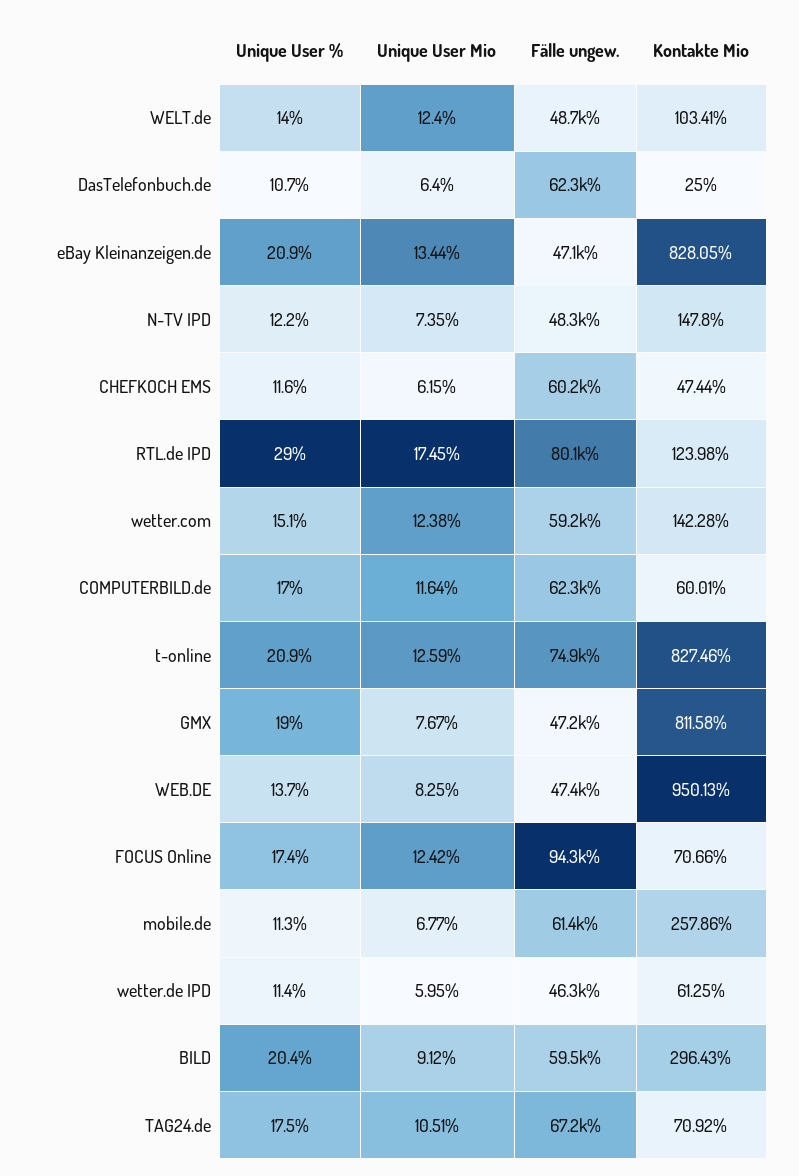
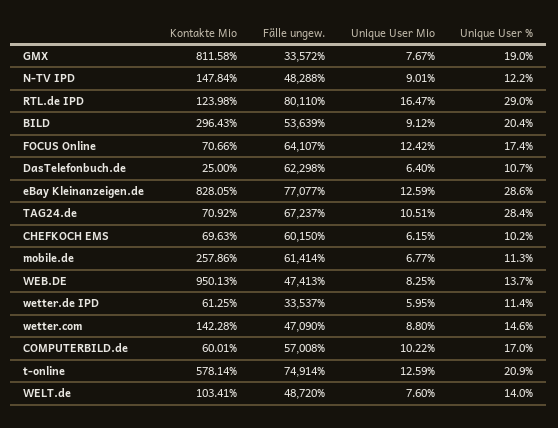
Unique User Mio, WELT.de: 12.4 -> 7.6
Unique User %, eBay Kleinanzeigen.de: 20.9 -> 28.6
Unique User Mio, eBay Kleinanzeigen.de: 13.44 -> 12.59
Fälle ungew., eBay Kleinanzeigen.de: 47100 -> 77077
Unique User Mio, N-TV IPD: 7.35 -> 9.01
Kontakte Mio, N-TV IPD: 147.8 -> 147.84
Unique User %, CHEFKOCH EMS: 11.6 -> 10.2
Kontakte Mio, CHEFKOCH EMS: 47.44 -> 69.63
Unique User Mio, RTL.de IPD: 17.45 -> 16.47
Unique User %, wetter.com: 15.1 -> 14.6
Unique User Mio, wetter.com: 12.38 -> 8.8
Fälle ungew., wetter.com: 59200 -> 47090
Unique User Mio, COMPUTERBILD.de: 11.64 -> 10.22
Fälle ungew., COMPUTERBILD.de: 62300 -> 57008
Kontakte Mio, t-online: 827.46 -> 578.14
Fälle ungew., GMX: 47200 -> 33572
Fälle ungew., FOCUS Online: 94300 -> 64107
Fälle ungew., wetter.de IPD: 46300 -> 33537
Fälle ungew., BILD: 59500 -> 53639
Unique User %, TAG24.de: 17.5 -> 28.4

